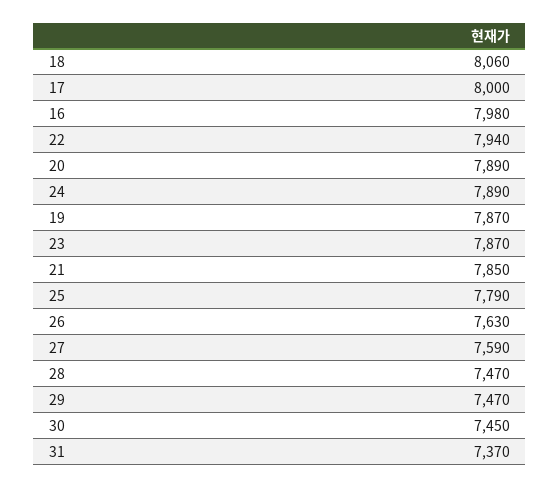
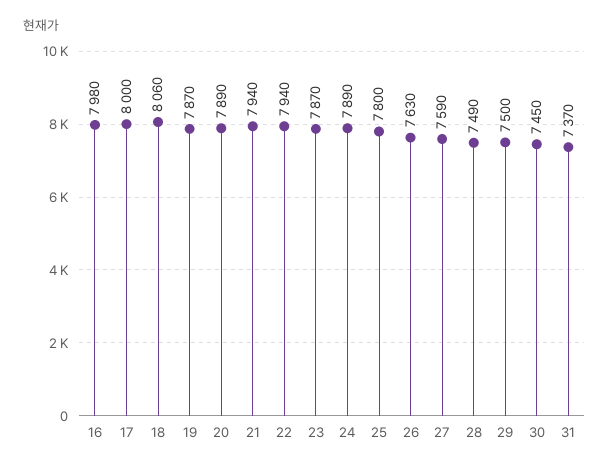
21: 7850 -> 7940
25: 7790 -> 7800
28: 7470 -> 7490
29: 7470 -> 7500

